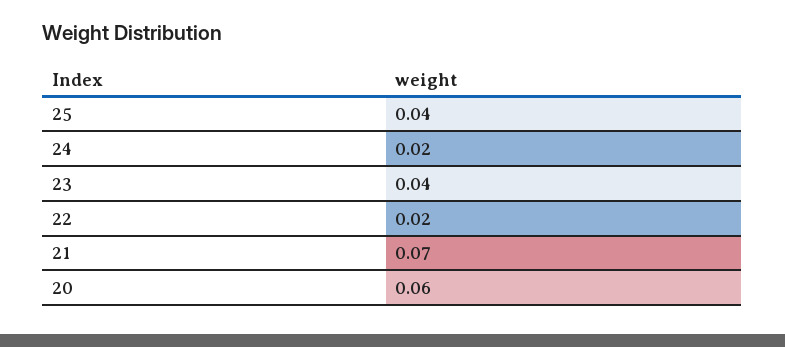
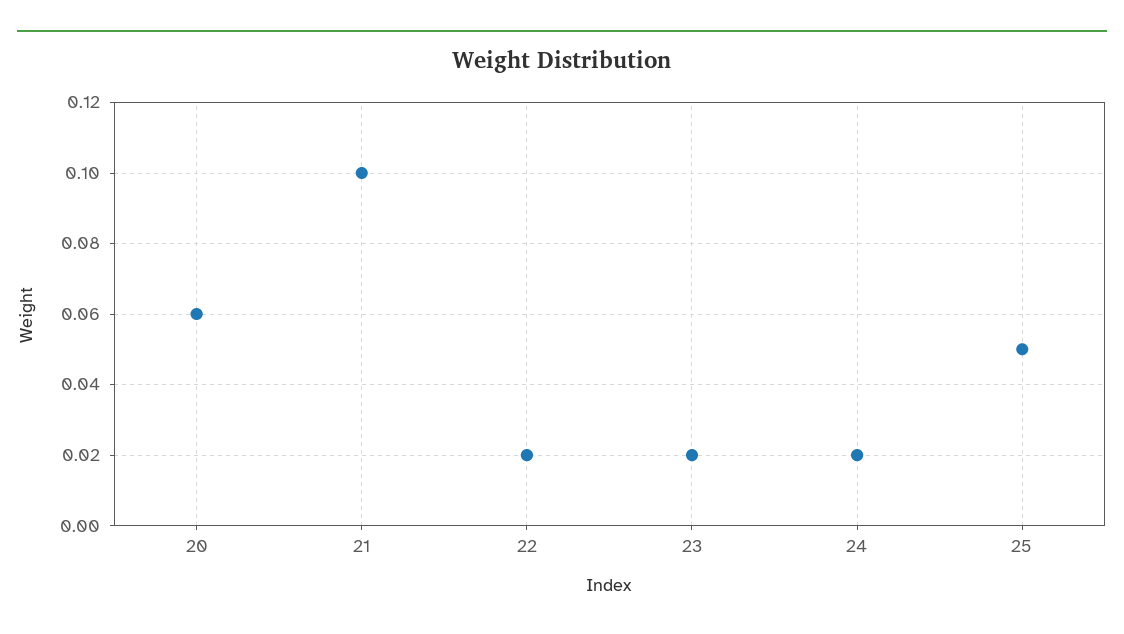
25: 0.04 -> 0.05
23: 0.04 -> 0.02
21: 0.07 -> 0.1

